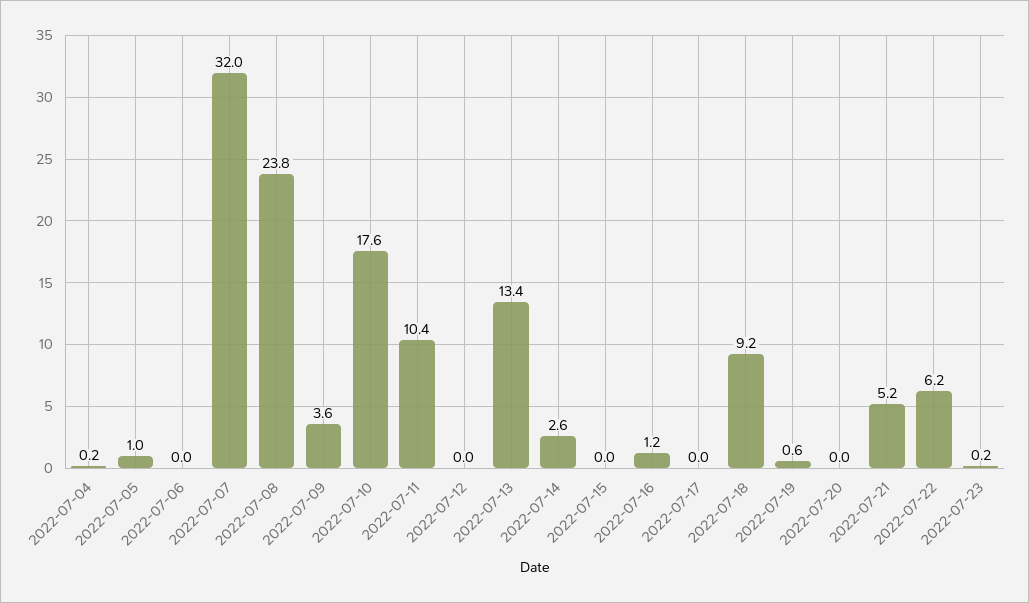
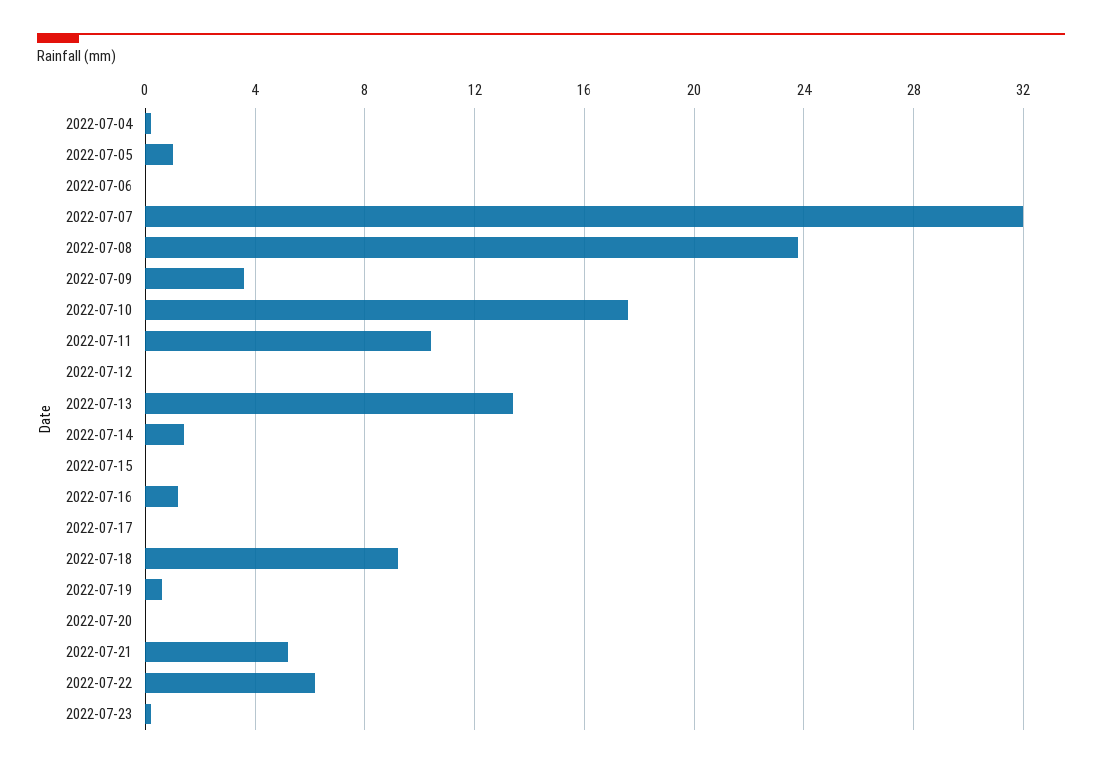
2022-07-14: 2.6 -> 1.5

